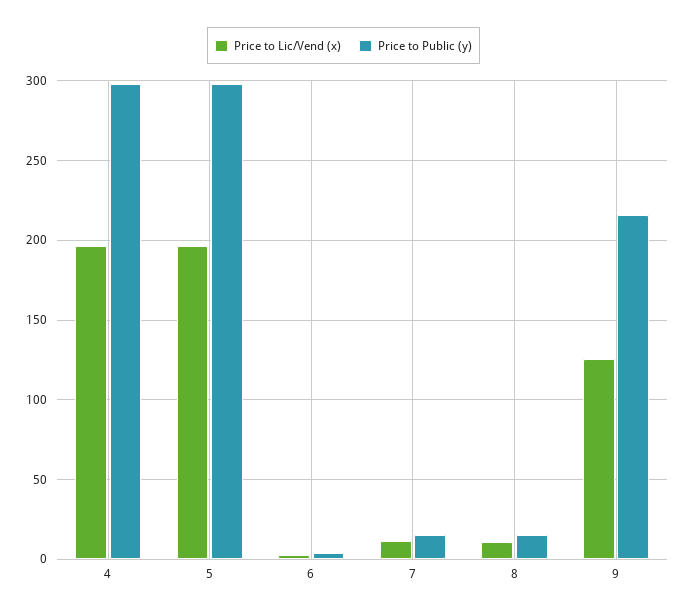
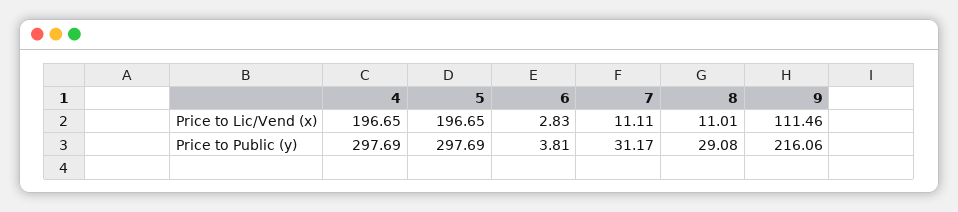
Price to Public (y), 7: 15 -> 31.17
Price to Public (y), 8: 15 -> 29.08
Price to Lic/Vend (x), 9: 125 -> 111.46

